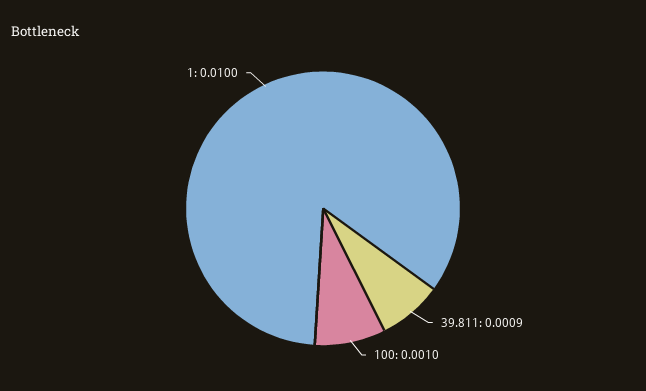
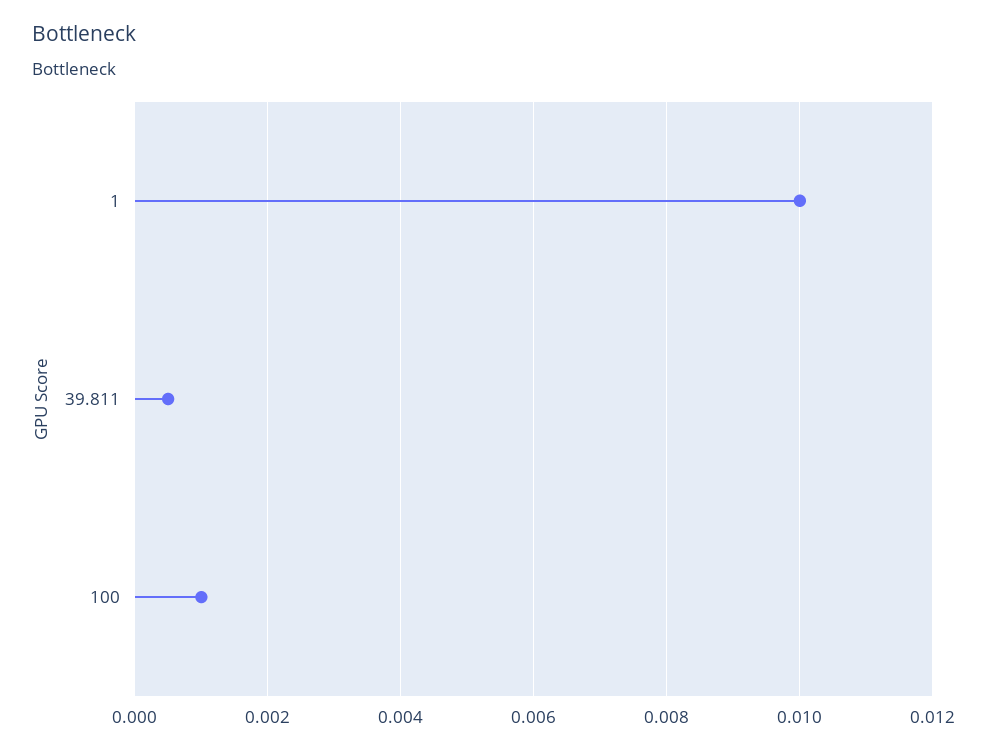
39.811: 0.0009 -> 0.0005

